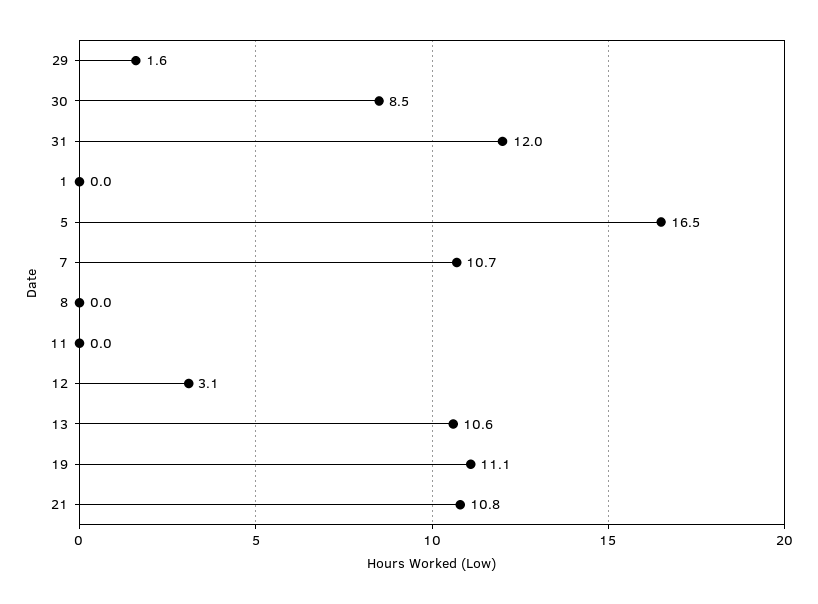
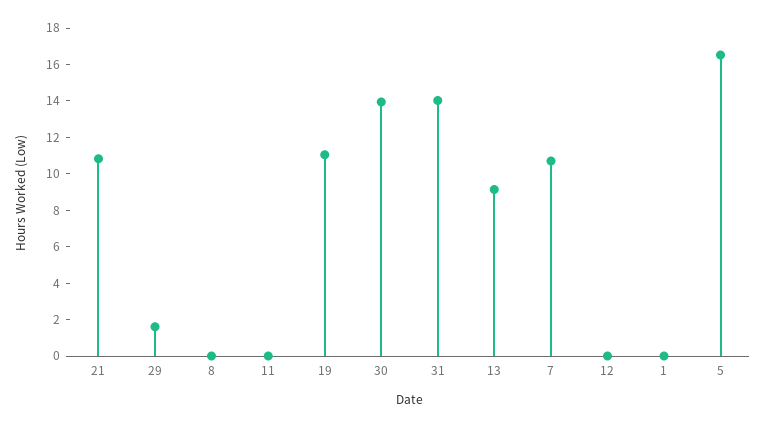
30: 8.5 -> 14
31: 12 -> 14
12: 3.1 -> 0
13: 10.6 -> 9

